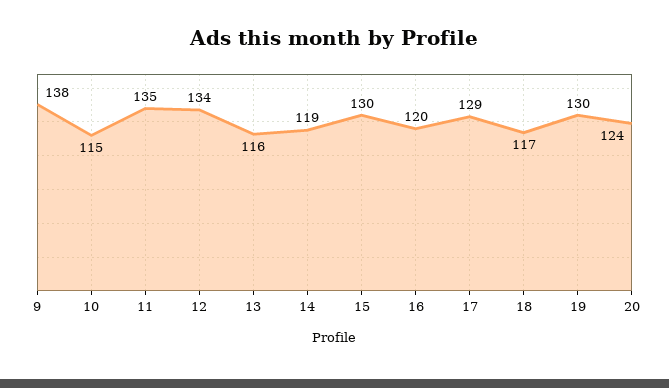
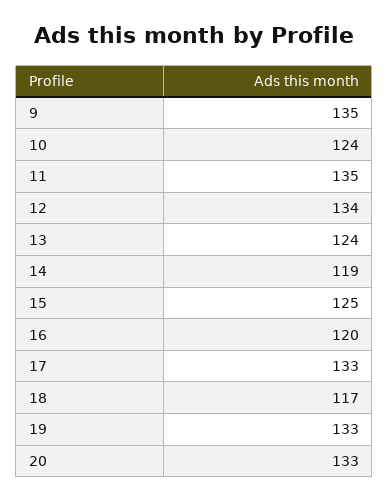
9: 138 -> 135
10: 115 -> 124
13: 116 -> 124
15: 130 -> 125
17: 129 -> 133
19: 130 -> 133
20: 124 -> 133

